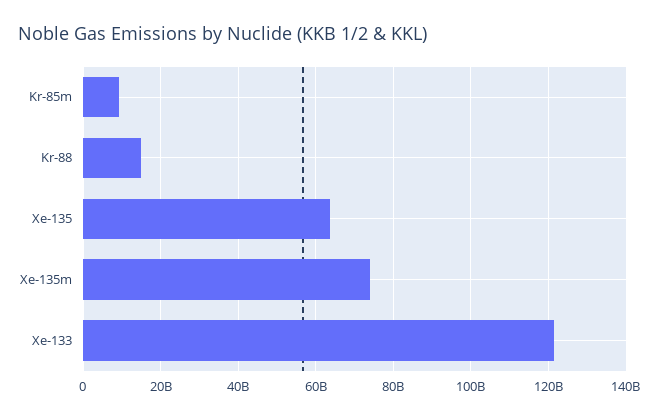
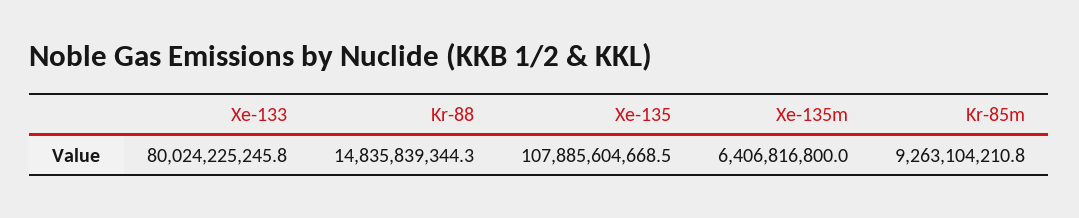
Xe-135: 64000000000 -> 107885604668.5
Xe-135m: 74000000000 -> 6406816800
Xe-133: 122000000000 -> 80024225245.8

